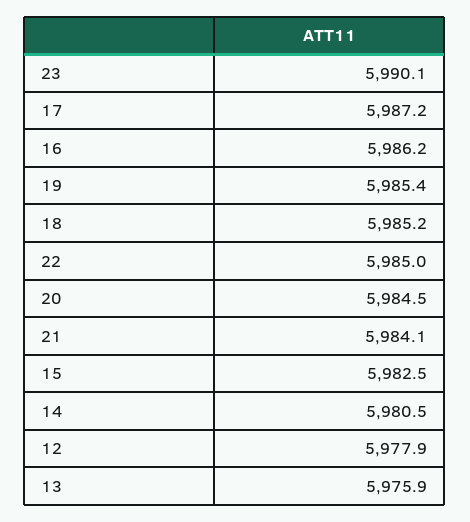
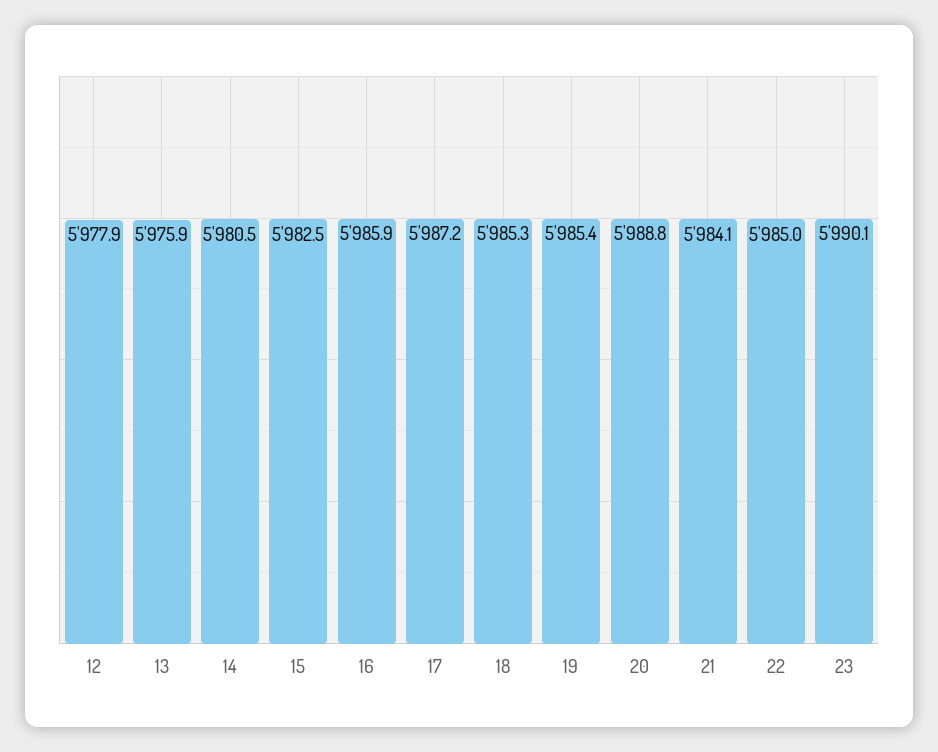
16: 5986.2 -> 5985.9
18: 5985.2 -> 5985.3
20: 5984.5 -> 5988.8

